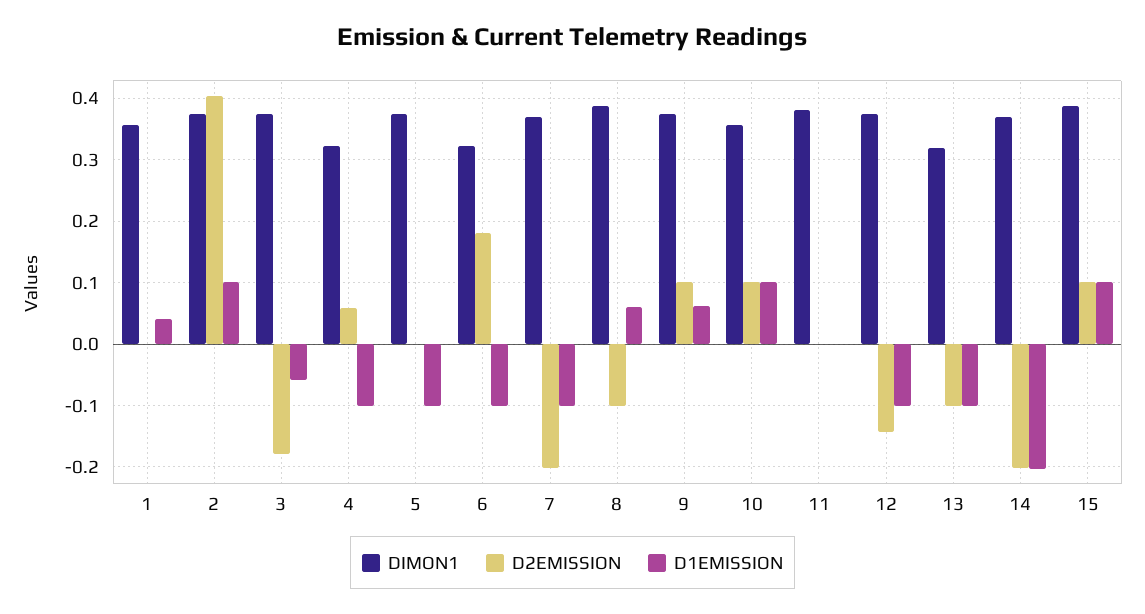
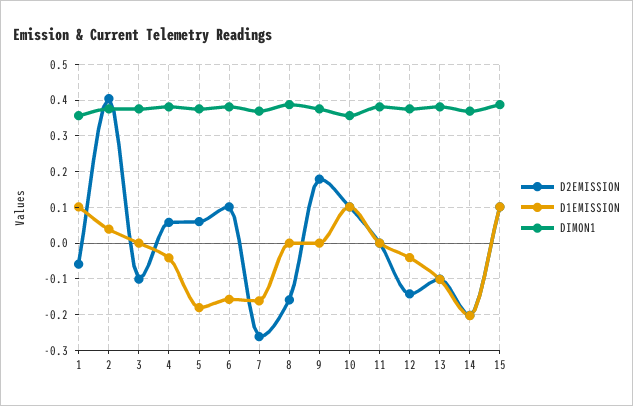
D2EMISSION, 1: 0 -> -0.06
D1EMISSION, 1: 0.04 -> 0.1
D1EMISSION, 2: 0.1 -> 0.04
D2EMISSION, 3: -0.18 -> -0.1
D1EMISSION, 3: -0.06 -> 0
DIMON1, 4: 0.32 -> 0.38
D1EMISSION, 4: -0.1 -> -0.04
D2EMISSION, 5: 0 -> 0.06
D1EMISSION, 5: -0.1 -> -0.18
DIMON1, 6: 0.32 -> 0.38
D2EMISSION, 6: 0.18 -> 0.1
D1EMISSION, 6: -0.1 -> -0.16
D2EMISSION, 7: -0.2 -> -0.26
D1EMISSION, 7: -0.1 -> -0.16
D2EMISSION, 8: -0.1 -> -0.16
D1EMISSION, 8: 0.06 -> 0
D2EMISSION, 9: 0.1 -> 0.18
D1EMISSION, 9: 0.06 -> 0
D1EMISSION, 12: -0.1 -> -0.04
DIMON1, 13: 0.32 -> 0.38

